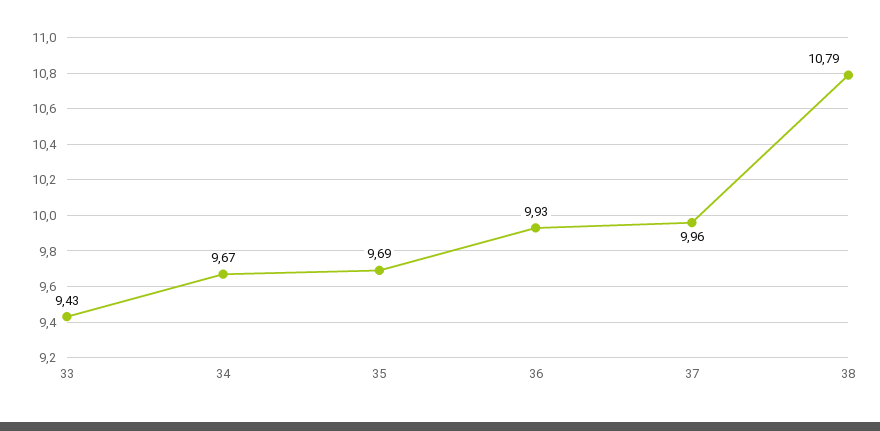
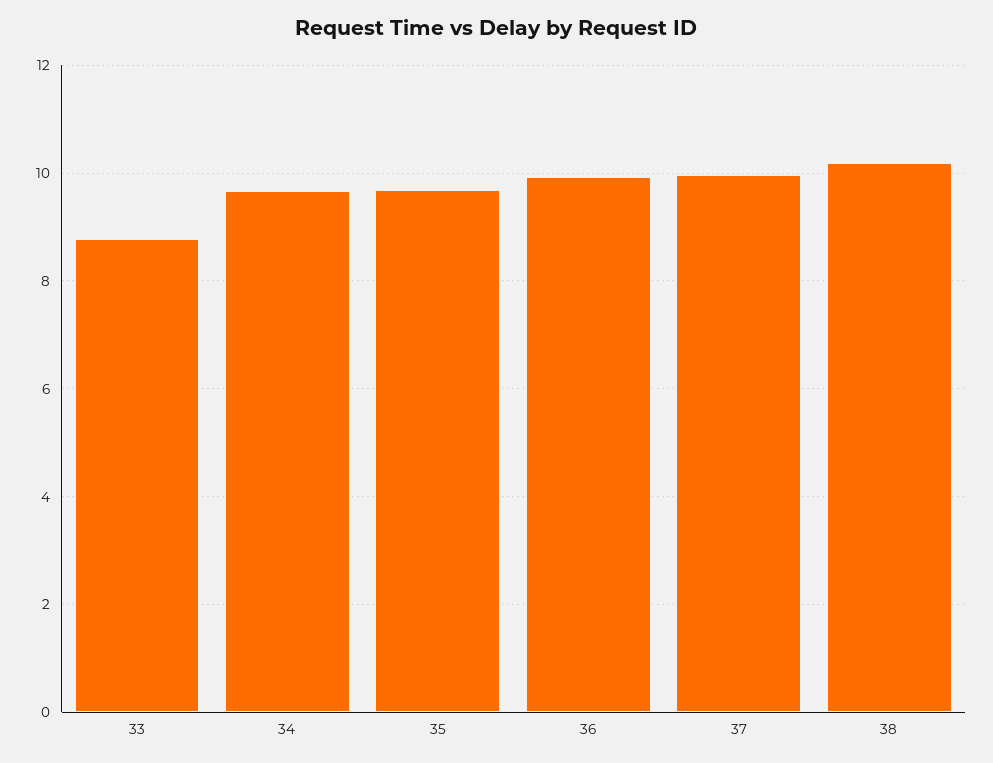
33: 9.43 -> 8.8
38: 10.79 -> 10.2

